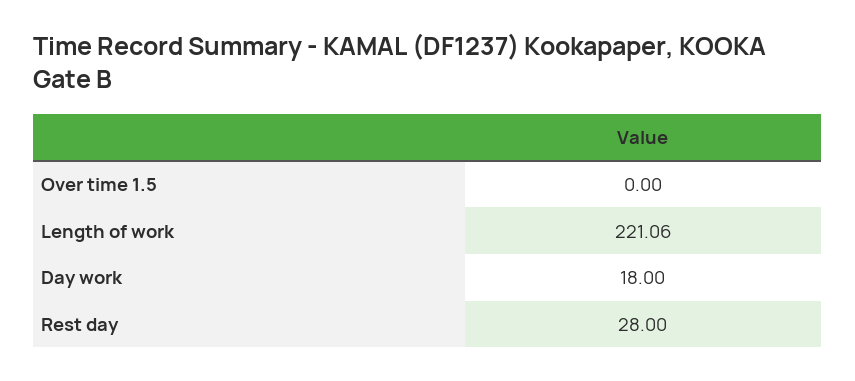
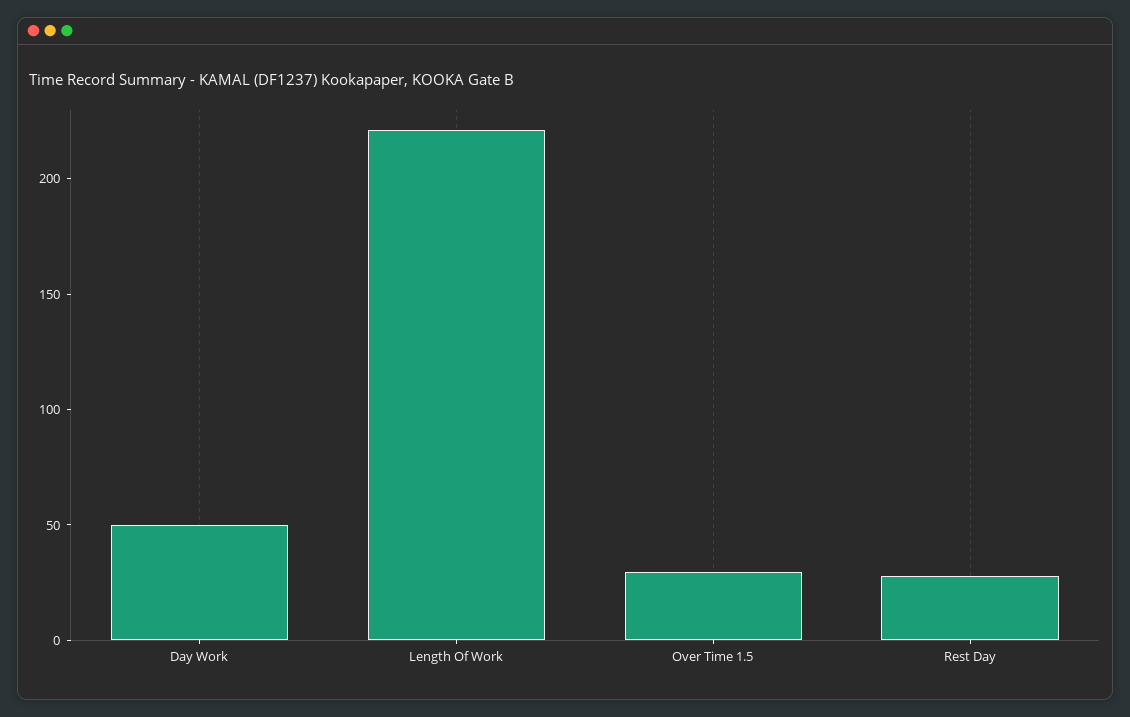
Over time 1.5: 0 -> 30
Day work: 18 -> 50

